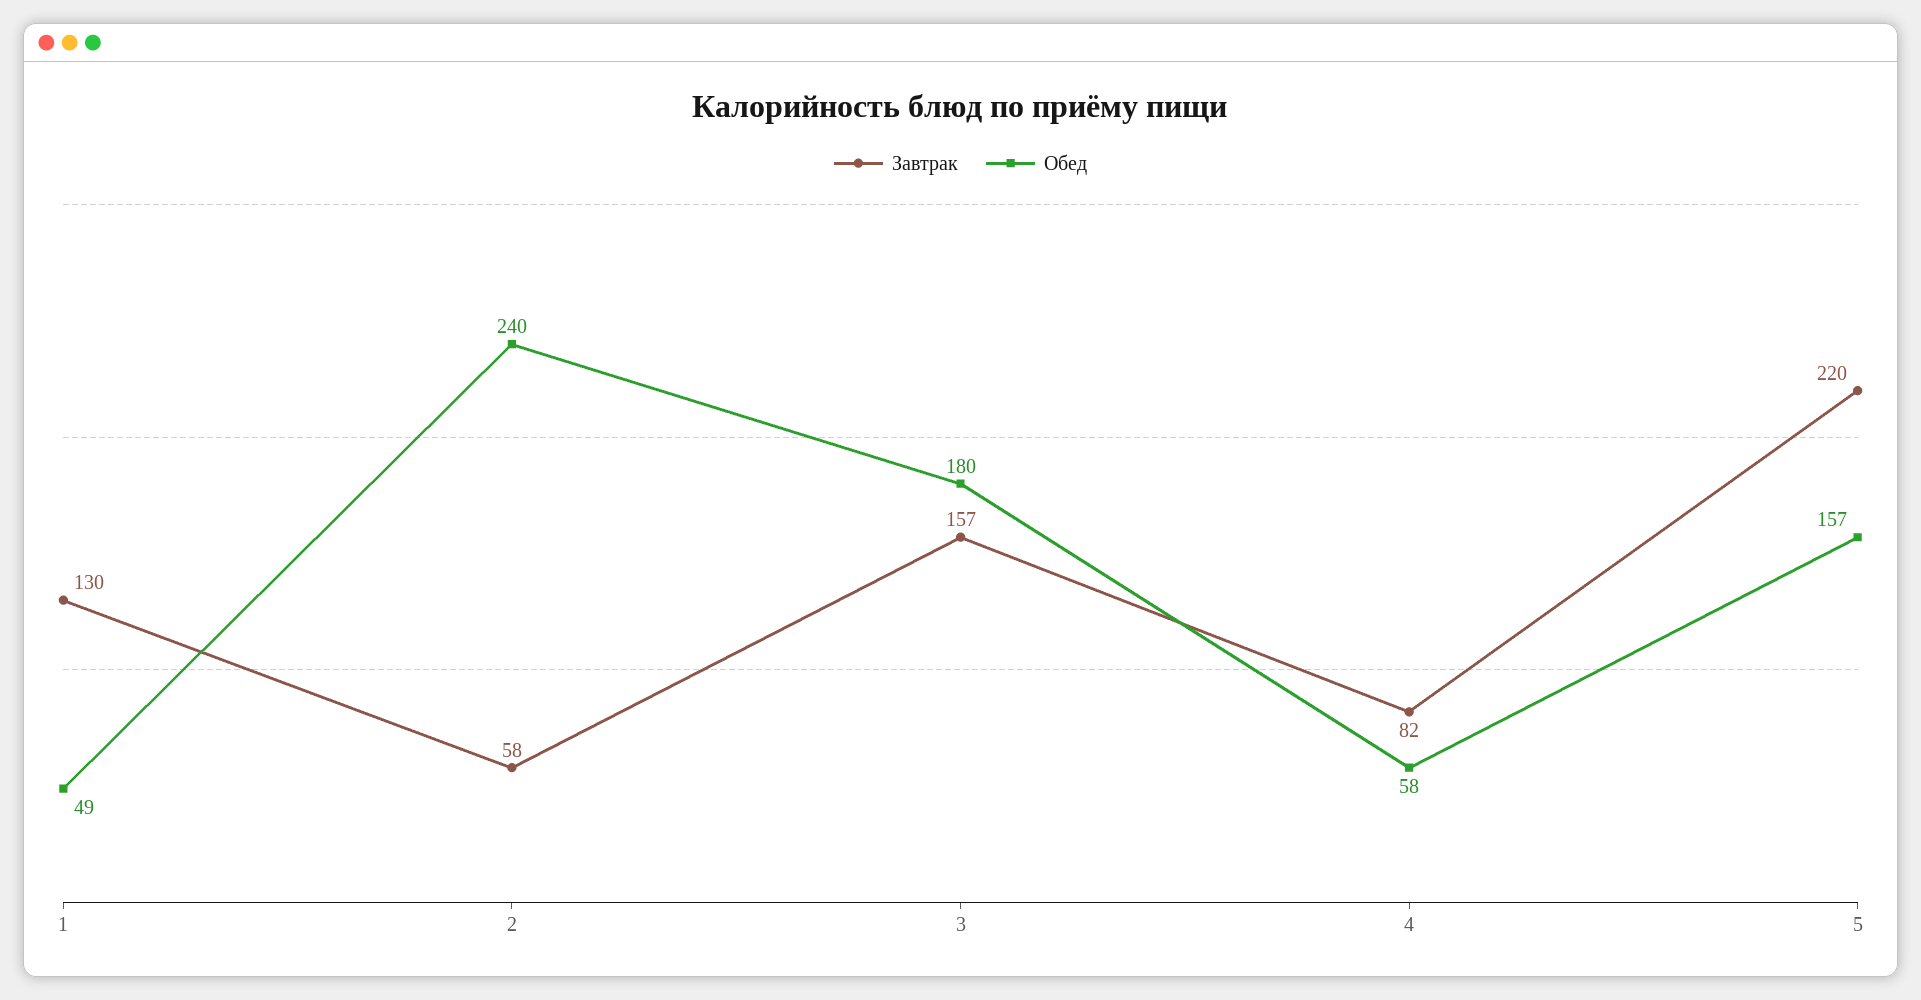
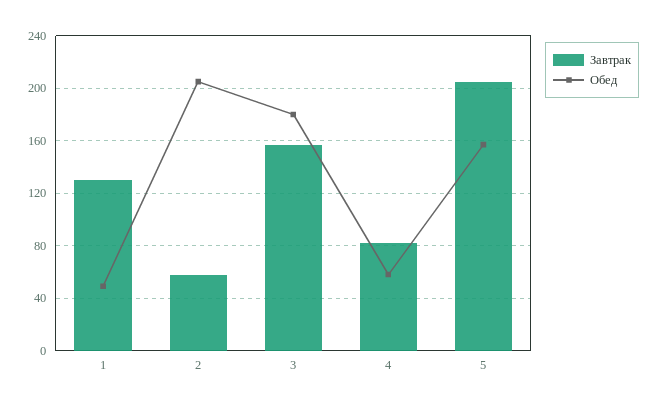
Обед, 2: 240 -> 205
Завтрак, 5: 220 -> 205

